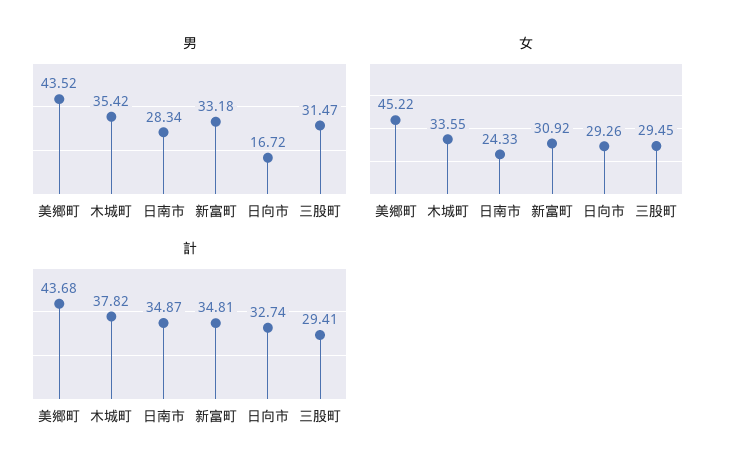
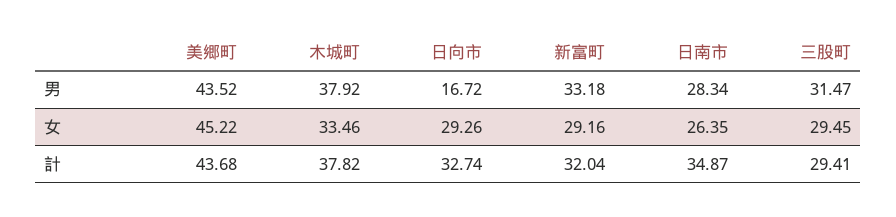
男, 木城町: 35.42 -> 37.92
女, 木城町: 33.55 -> 33.46
女, 日南市: 24.33 -> 26.35
女, 新富町: 30.92 -> 29.16
計, 新富町: 34.81 -> 32.04

